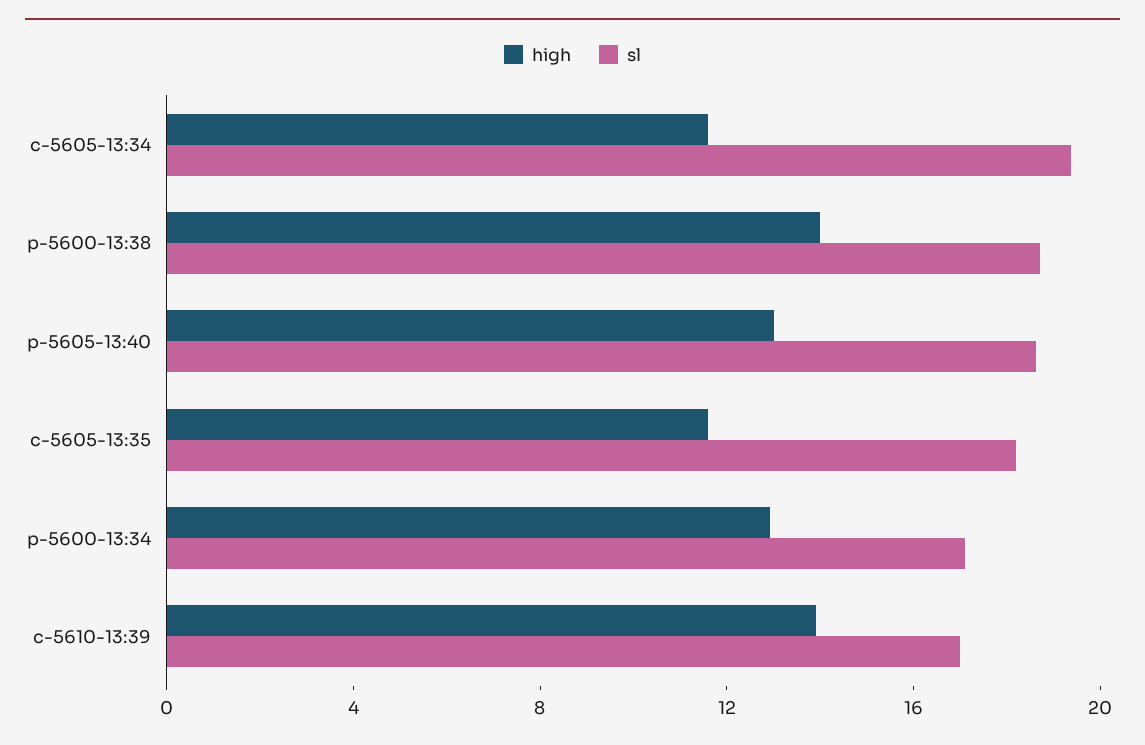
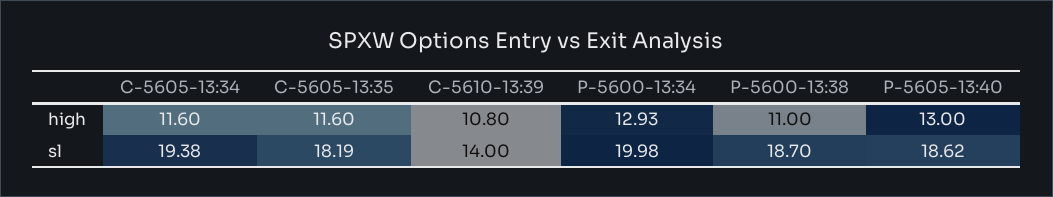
high, p-5600-13:38: 14 -> 11
sl, p-5600-13:34: 17 -> 19.98
high, c-5610-13:39: 14 -> 10.8
sl, c-5610-13:39: 17 -> 14

